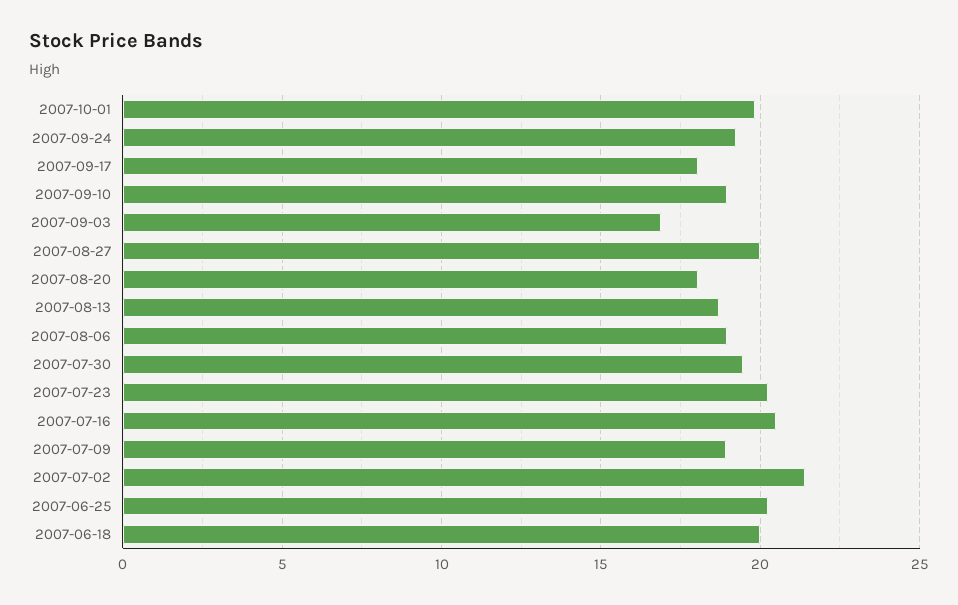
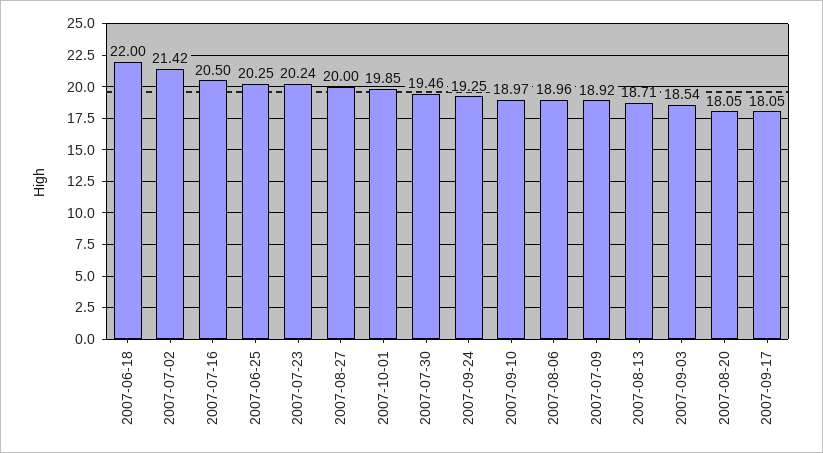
2007-09-03: 17 -> 18.54
2007-06-18: 20 -> 22

